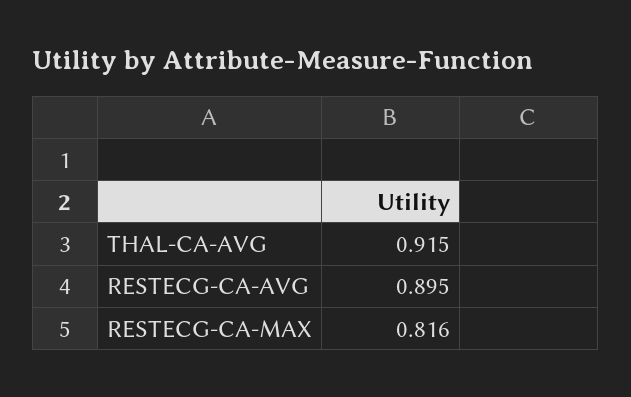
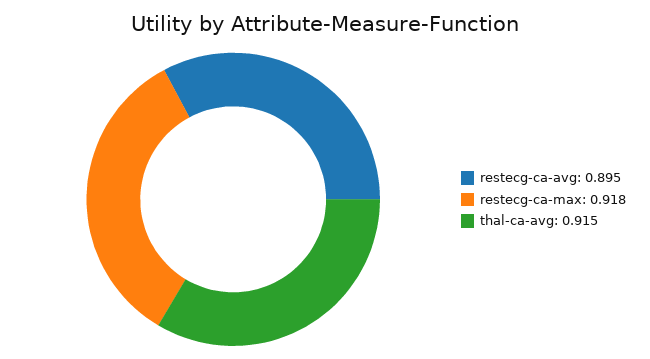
RESTECG-CA-MAX: 0.816 -> 0.918

